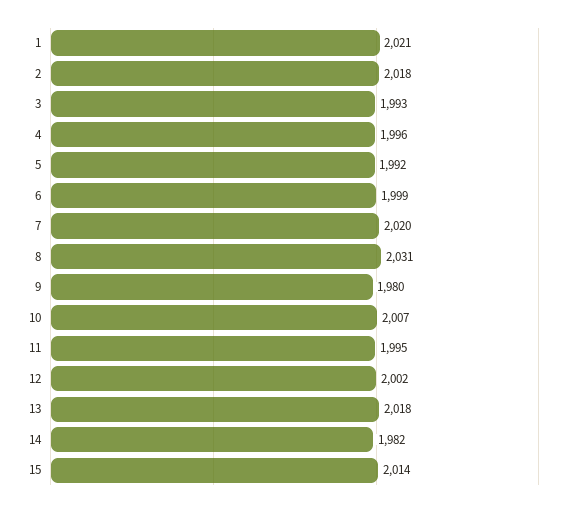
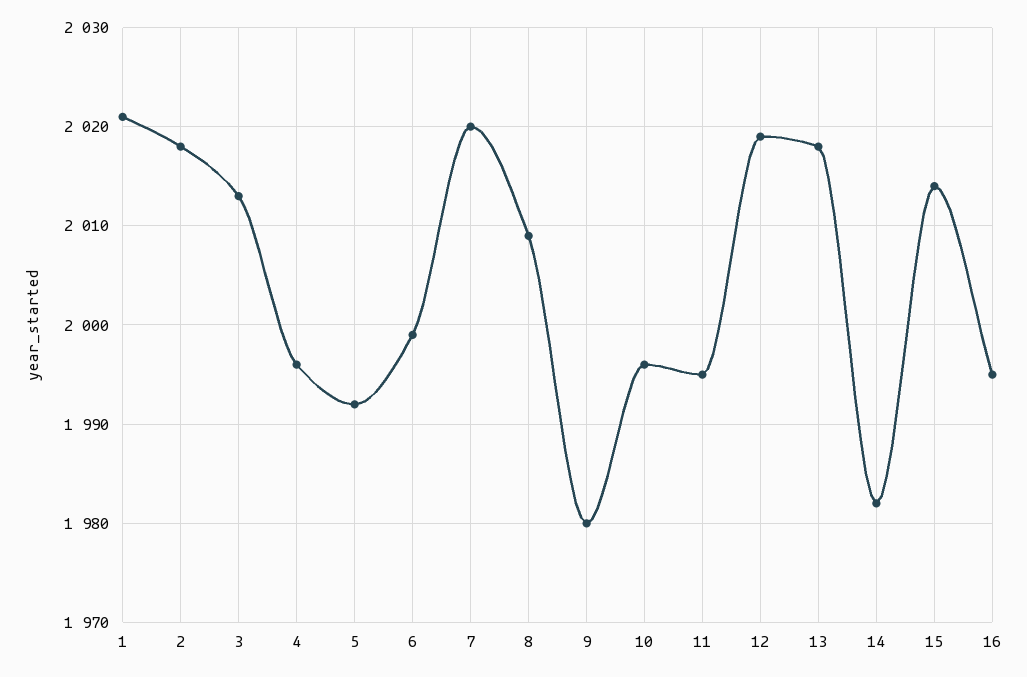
3: 1993 -> 2013
8: 2031 -> 2009
10: 2007 -> 1996
12: 2002 -> 2019
16: none -> 1995

